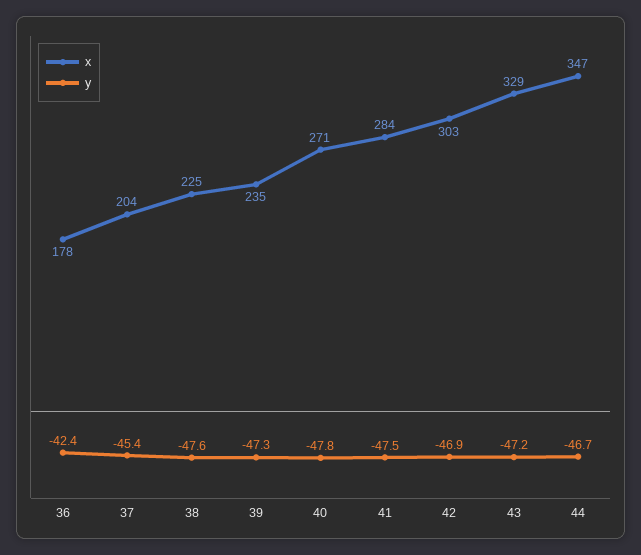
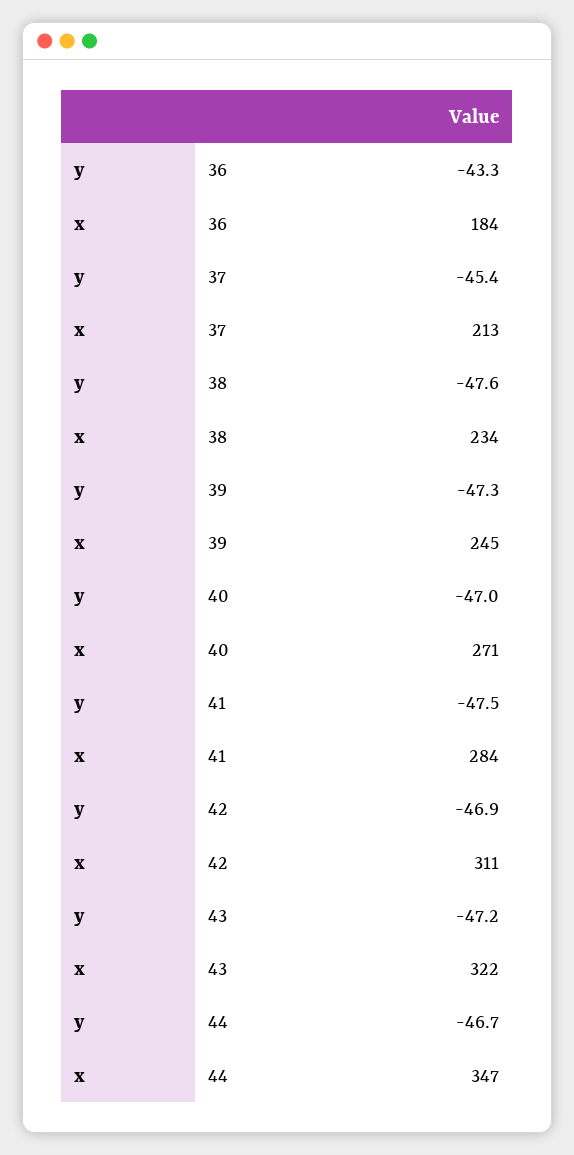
x, 36: 178 -> 184
y, 36: -42.4 -> -43.3
x, 37: 204 -> 213
x, 38: 225 -> 234
x, 39: 235 -> 245
y, 40: -47.8 -> -47
x, 42: 303 -> 311
x, 43: 329 -> 322

